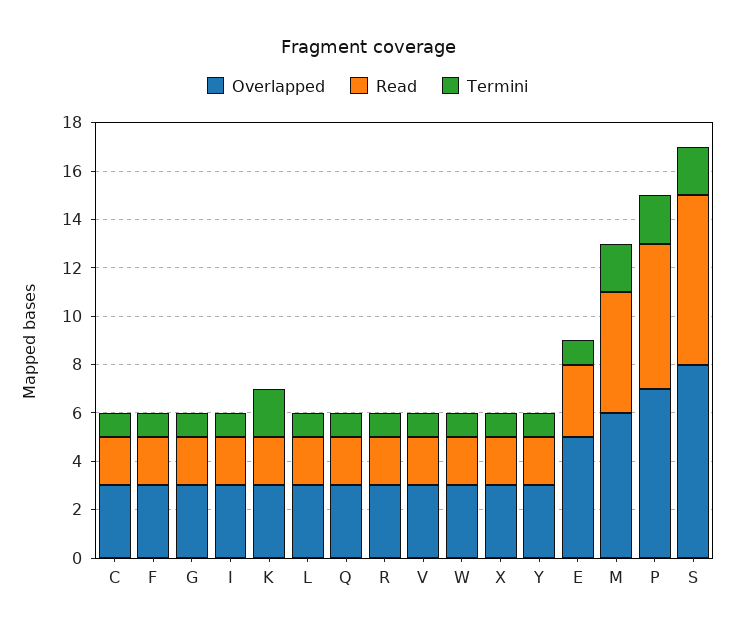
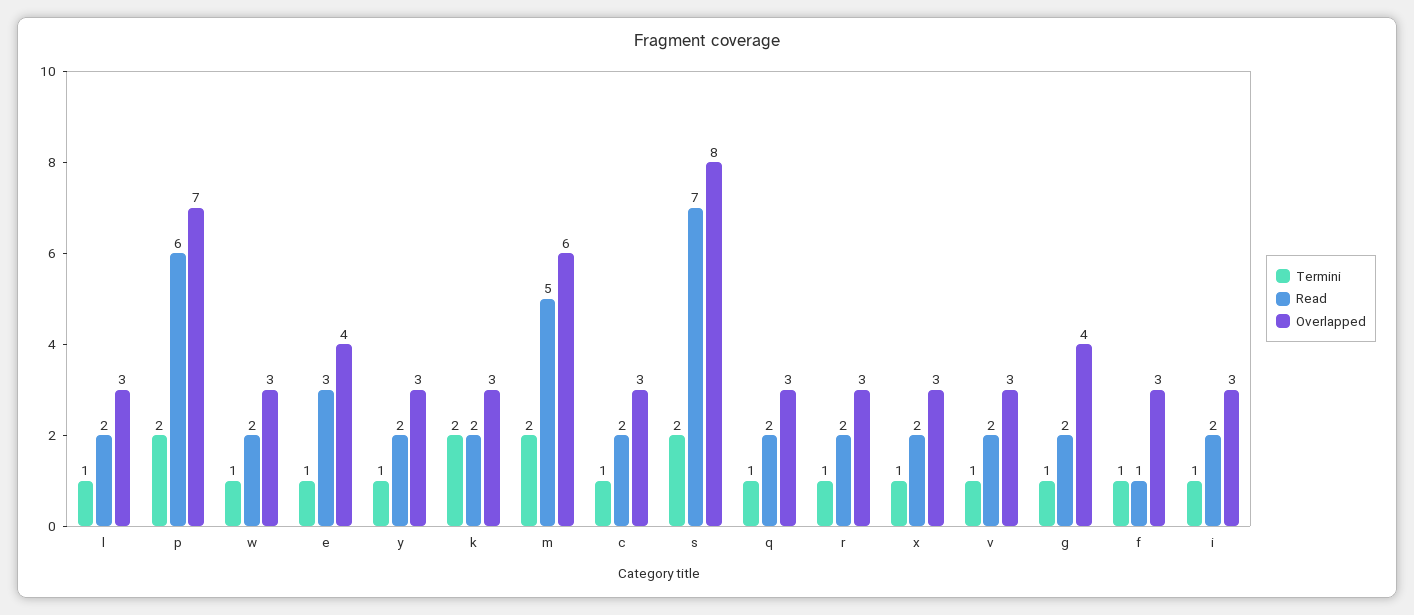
Read, F: 2 -> 1
Overlapped, G: 3 -> 4
Overlapped, E: 5 -> 4

